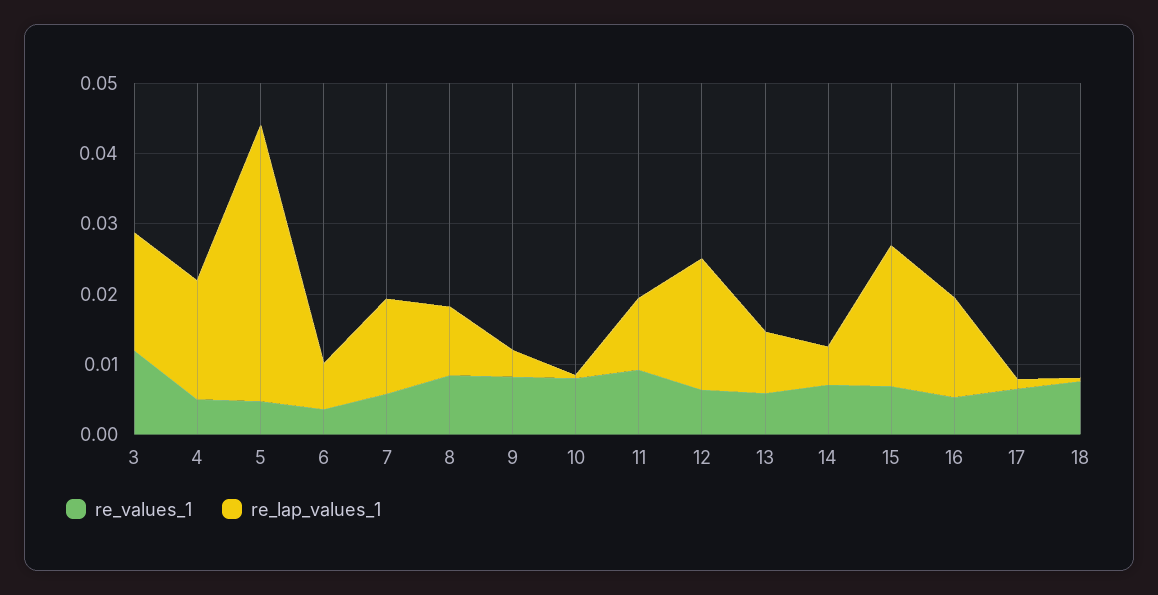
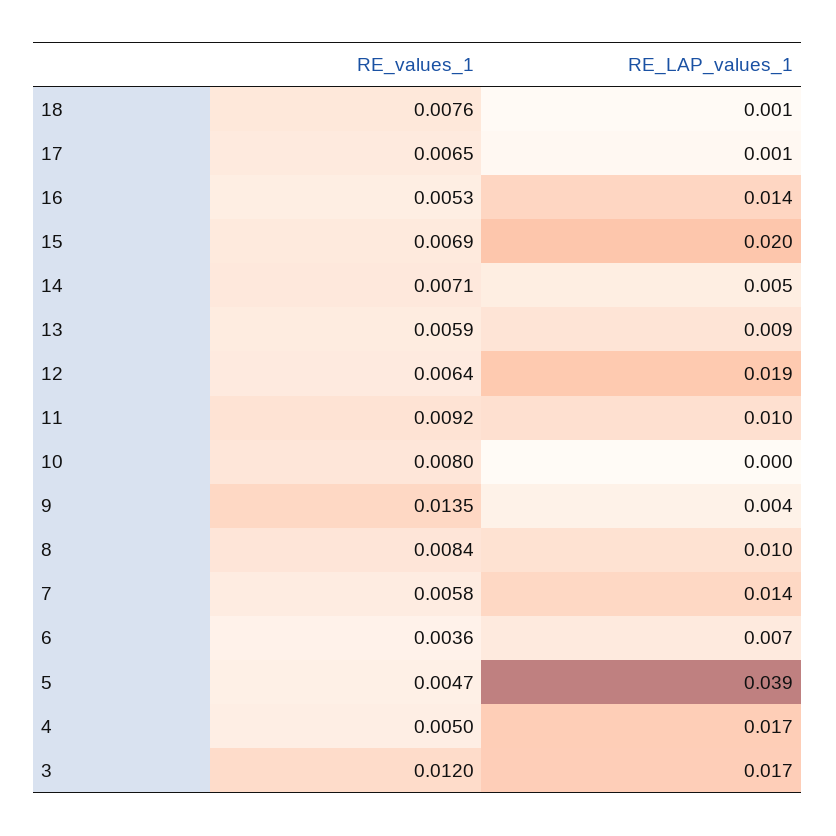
re_values_1, 9: 0.008 -> 0.0135

